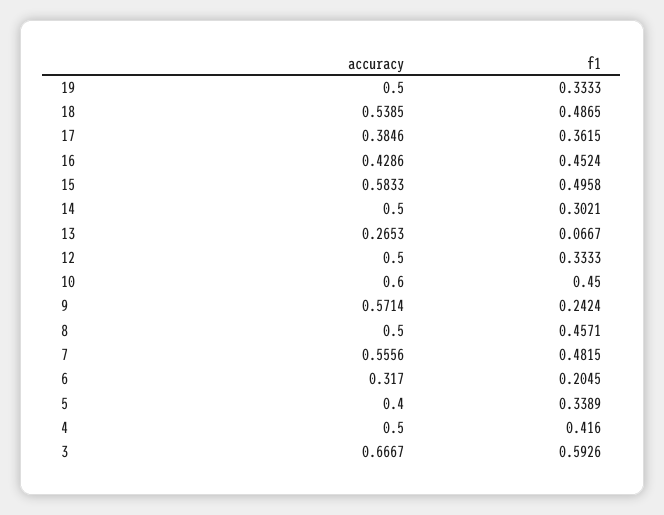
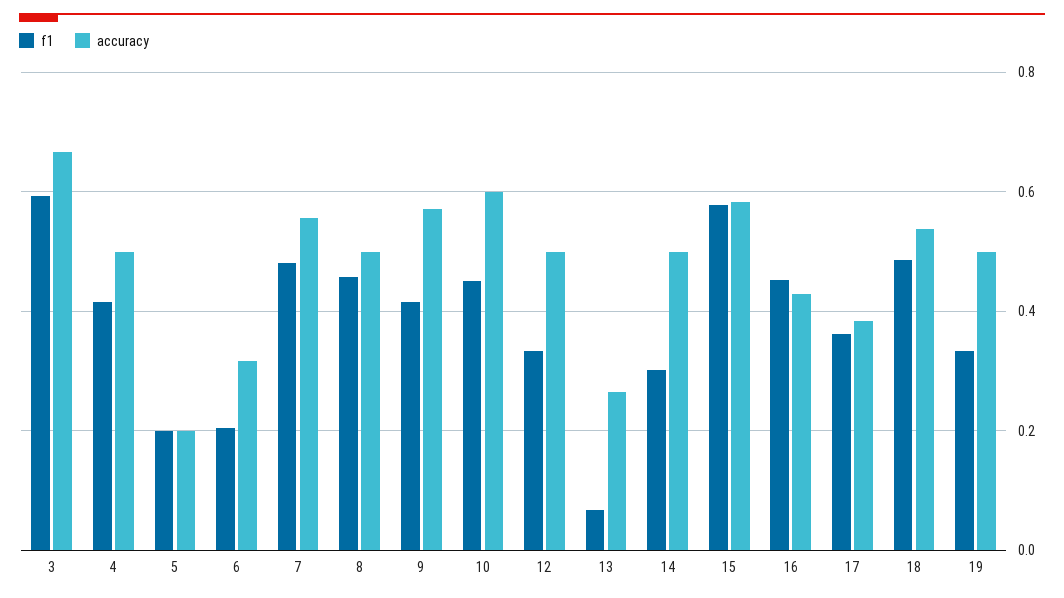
f1, 15: 0.4958 -> 0.58
f1, 9: 0.2424 -> 0.42
accuracy, 5: 0.4 -> 0.2
f1, 5: 0.3389 -> 0.2

